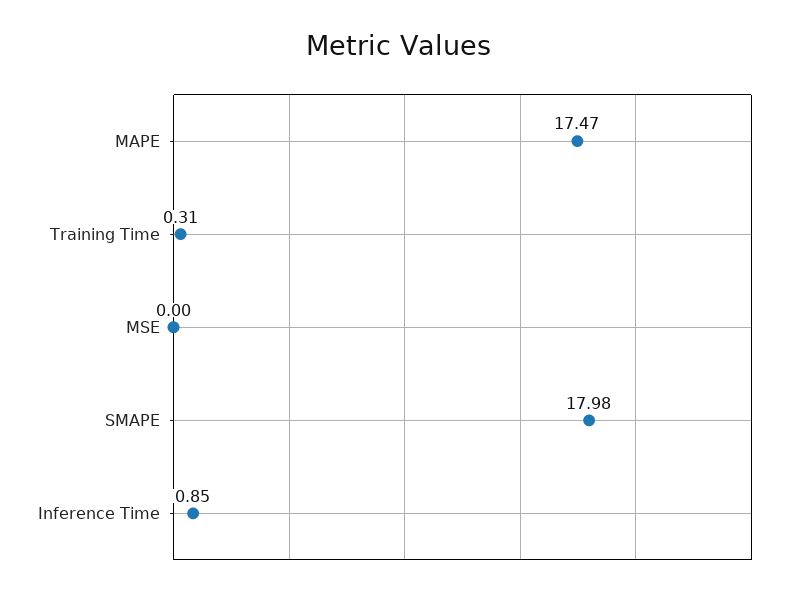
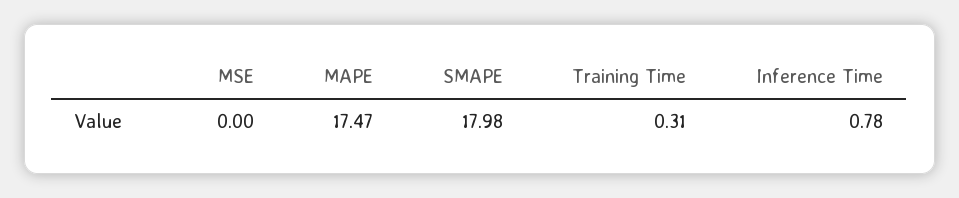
Inference Time: 0.85 -> 0.78

